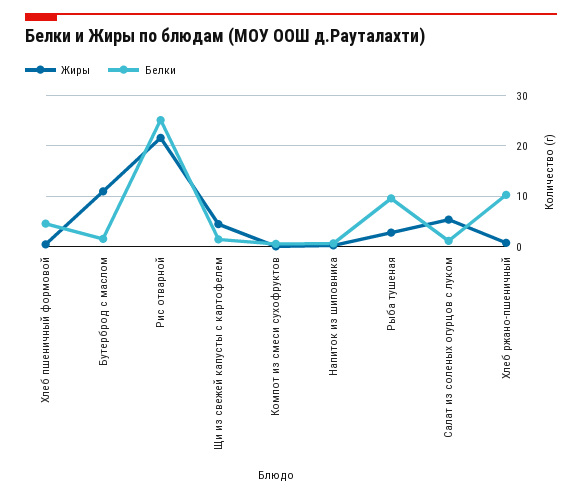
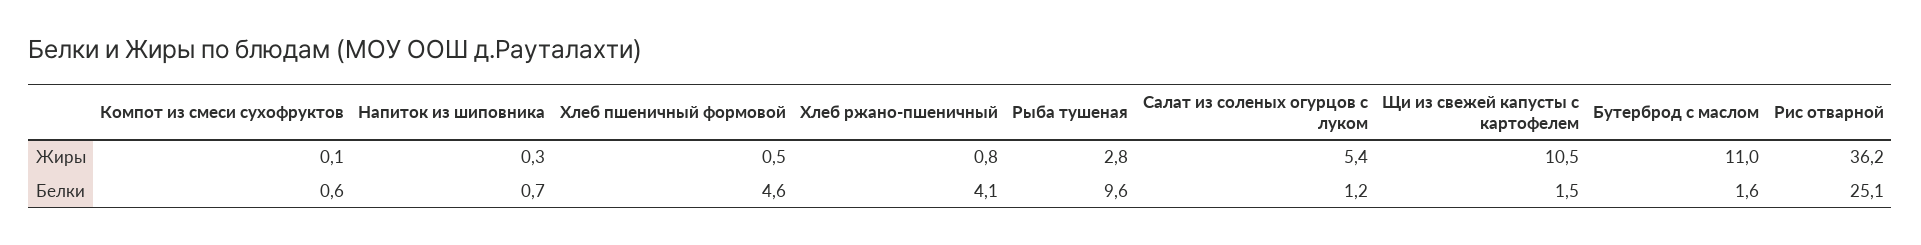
Жиры, Рис отварной: 22 -> 36.2
Жиры, Щи из свежей капусты с картофелем: 4 -> 10.5
Белки, Хлеб ржано-пшеничный: 10 -> 4.1

